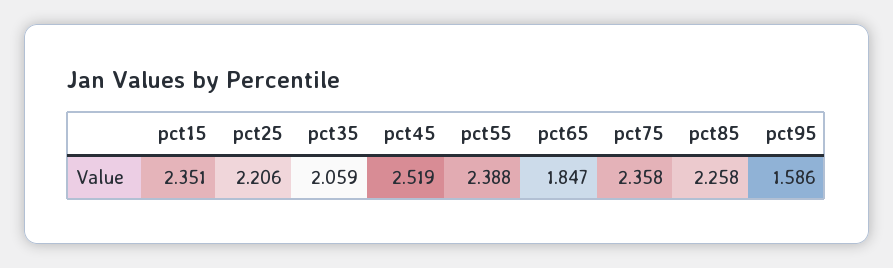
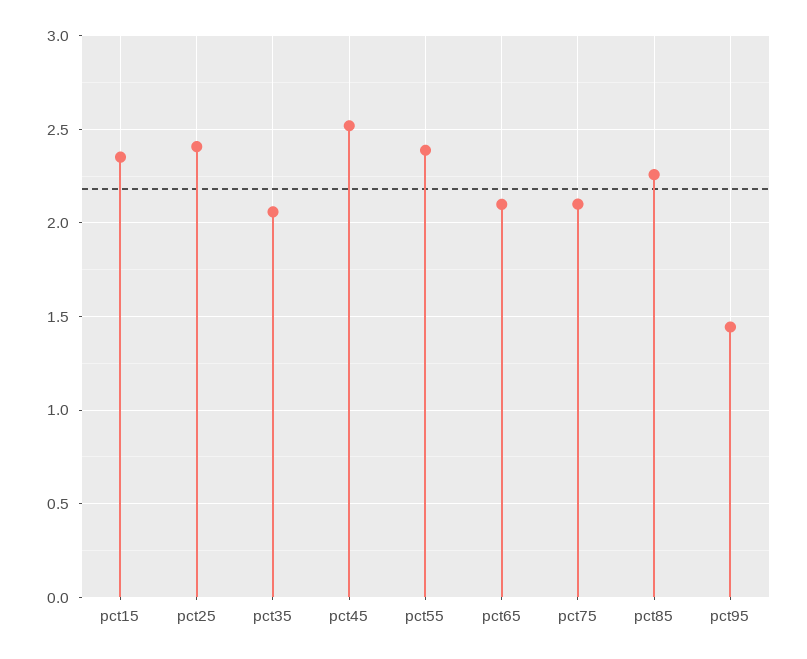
pct25: 2.206 -> 2.4
pct65: 1.847 -> 2.1
pct75: 2.358 -> 2.1
pct95: 1.586 -> 1.45

